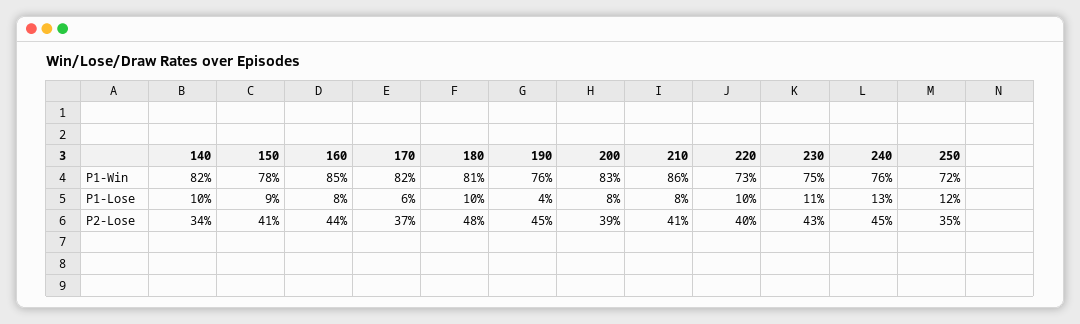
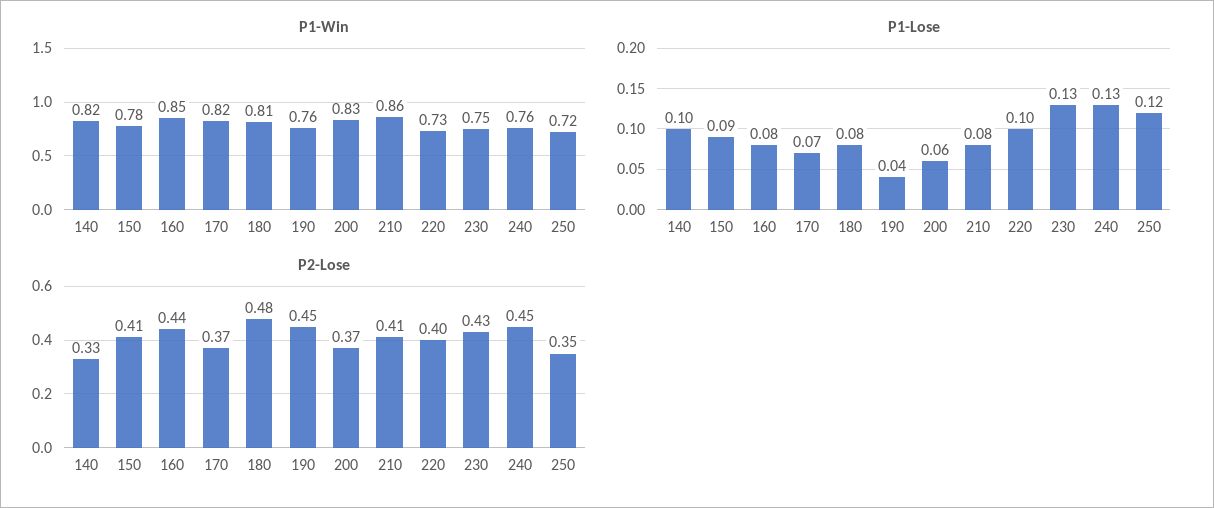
P1-Lose, 170: 0.06 -> 0.07
P1-Lose, 180: 0.1 -> 0.08
P1-Lose, 200: 0.08 -> 0.06
P1-Lose, 230: 0.11 -> 0.13
P2-Lose, 140: 0.34 -> 0.33
P2-Lose, 200: 0.39 -> 0.37

